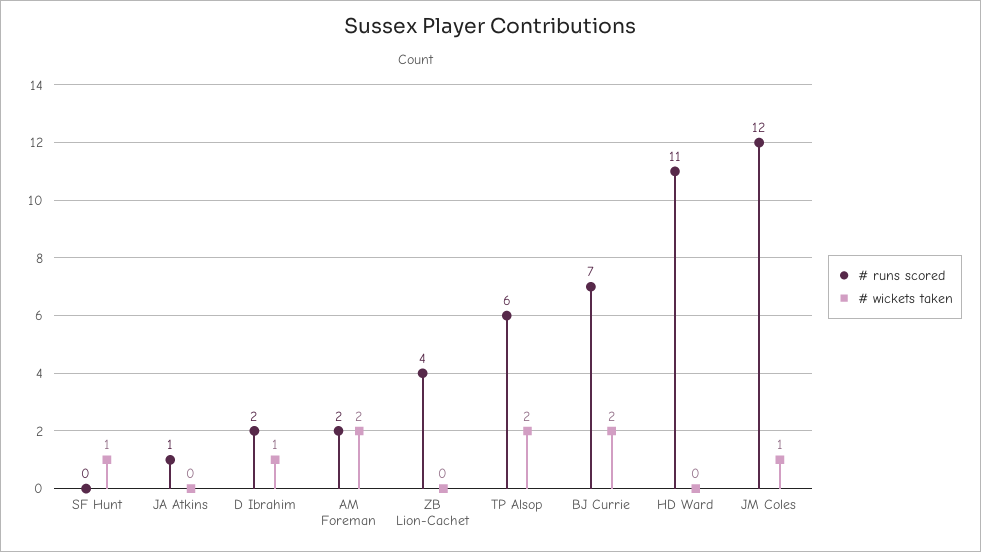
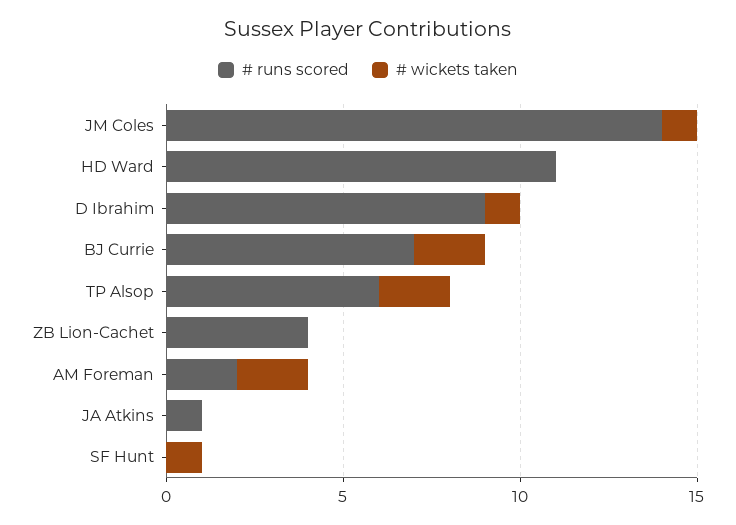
# runs scored, D Ibrahim: 2 -> 9
# runs scored, JM Coles: 12 -> 14

